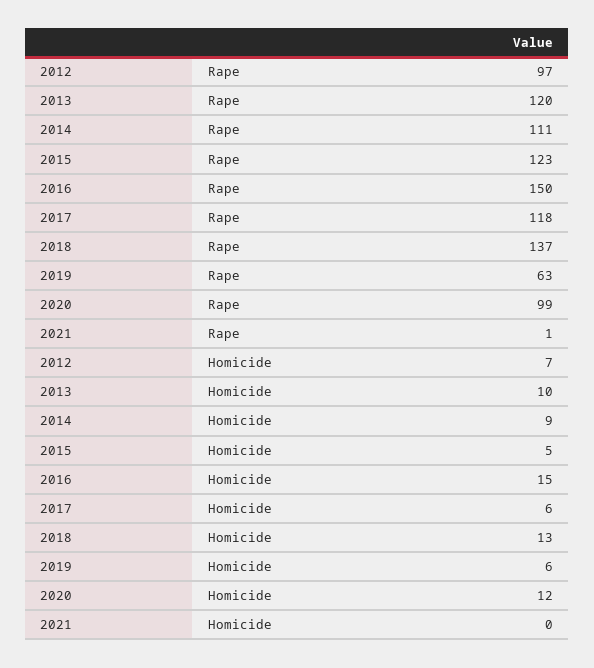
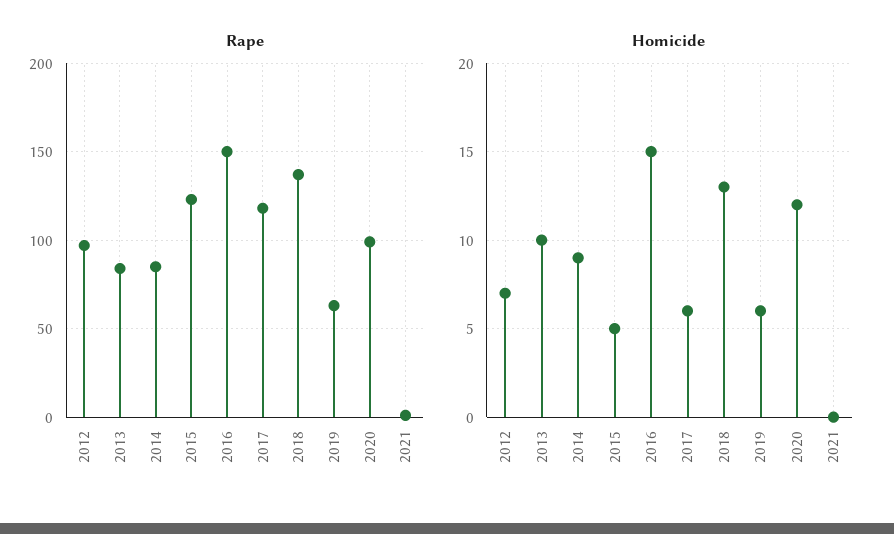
Rape, 2013: 120 -> 85
Rape, 2014: 111 -> 85

